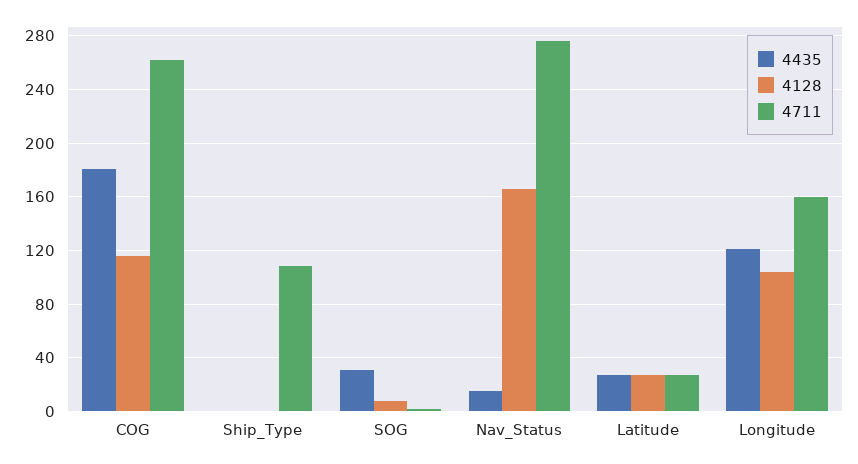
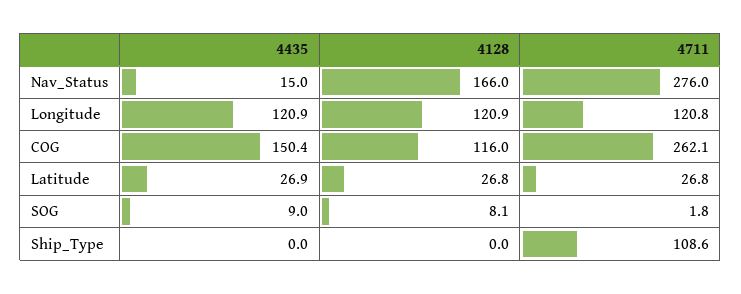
4435, COG: 180 -> 150.4
4435, SOG: 30 -> 9
4128, Longitude: 105 -> 120.9
4711, Longitude: 160 -> 120.8

